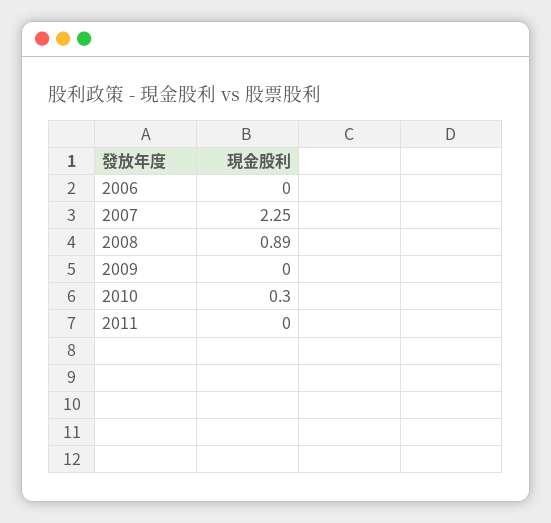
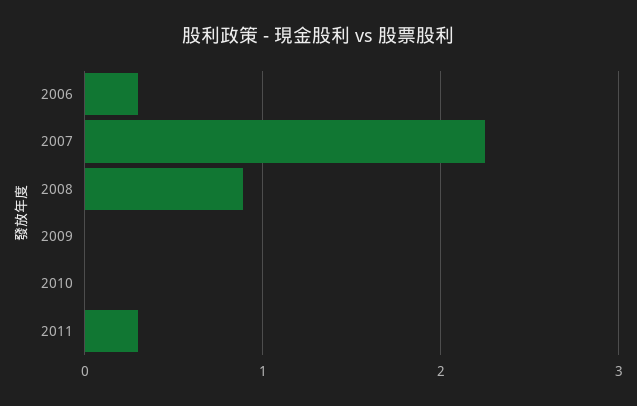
2006: 0 -> 0.3
2010: 0.3 -> 0
2011: 0 -> 0.3

